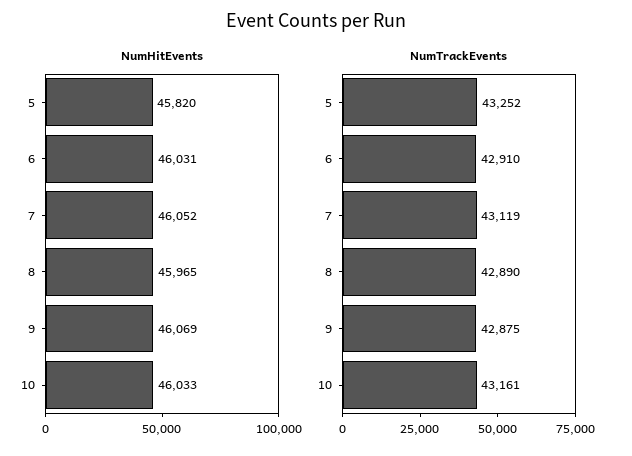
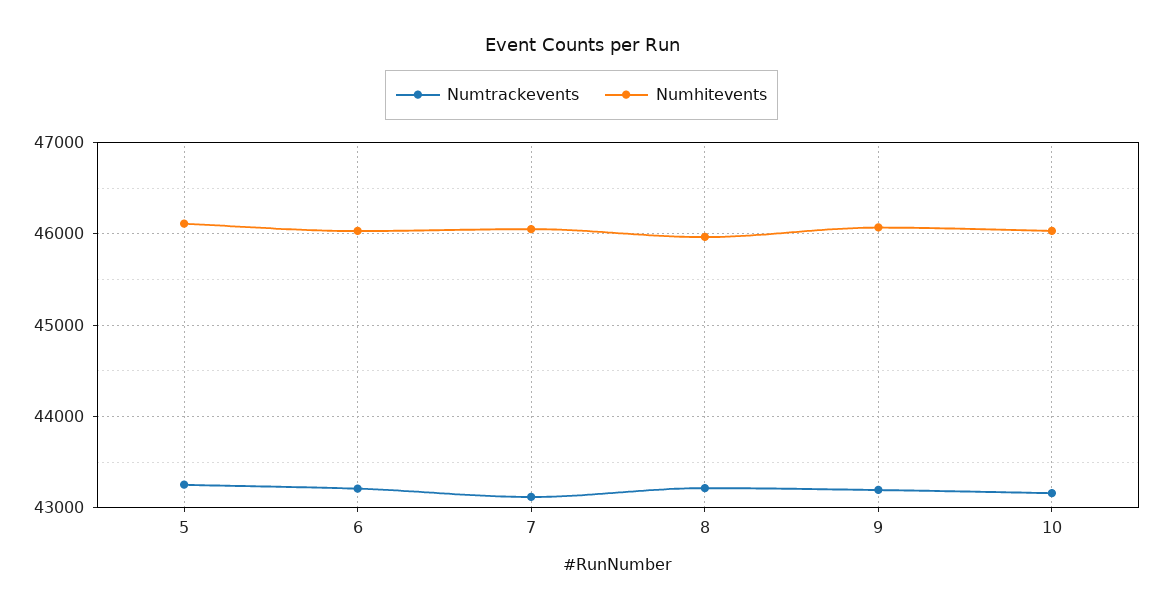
NumHitEvents, 5: 45820 -> 46100
NumTrackEvents, 6: 42910 -> 43200
NumTrackEvents, 8: 42890 -> 43200
NumTrackEvents, 9: 42875 -> 43200

